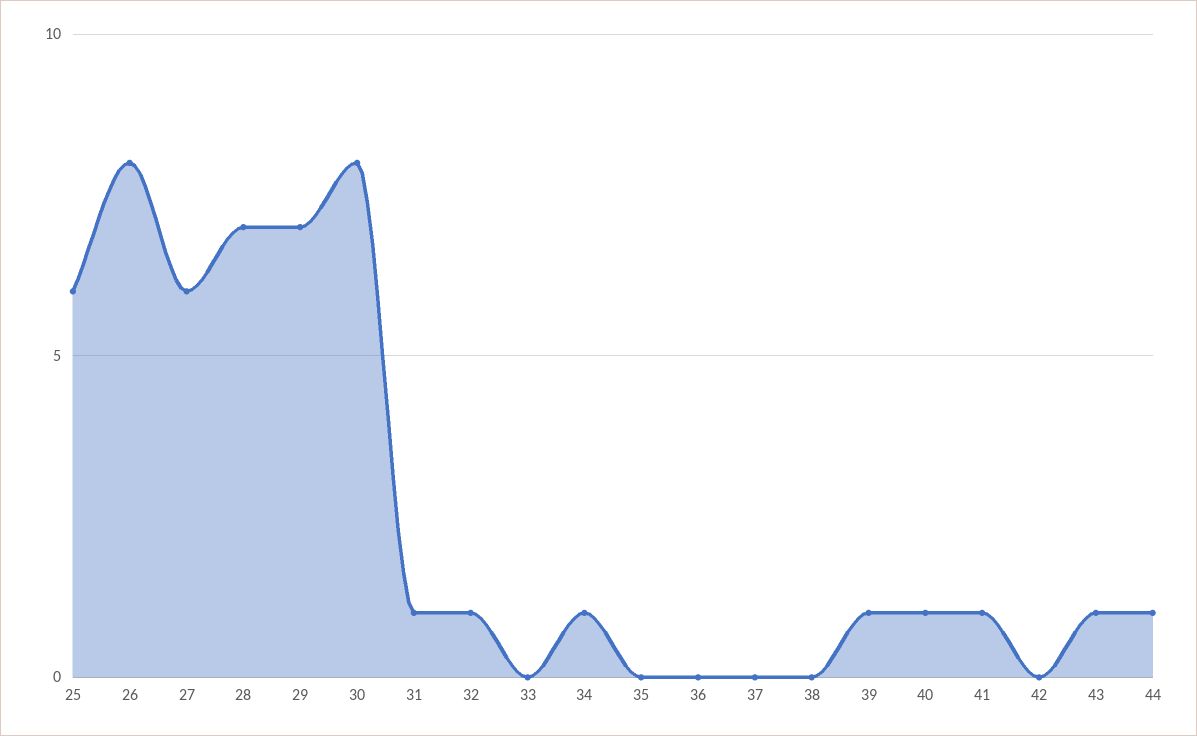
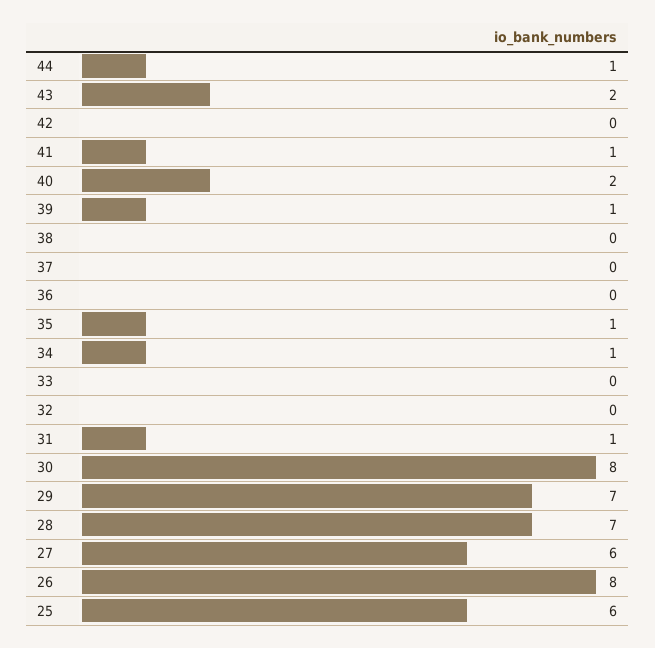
32: 1 -> 0
35: 0 -> 1
40: 1 -> 2
43: 1 -> 2

